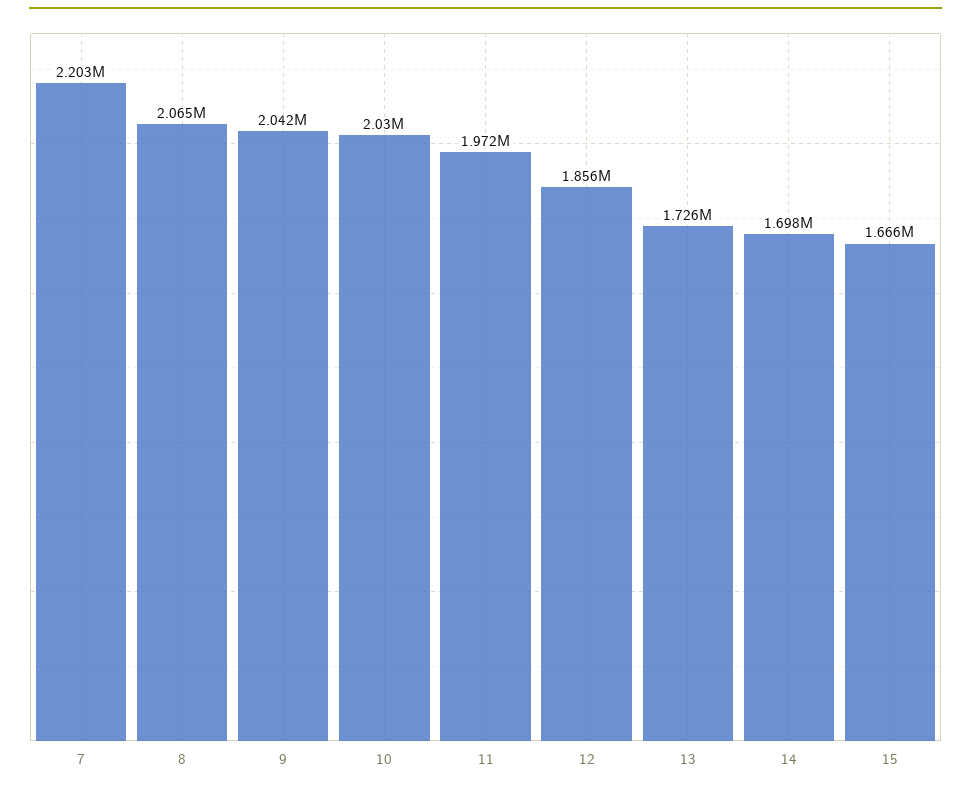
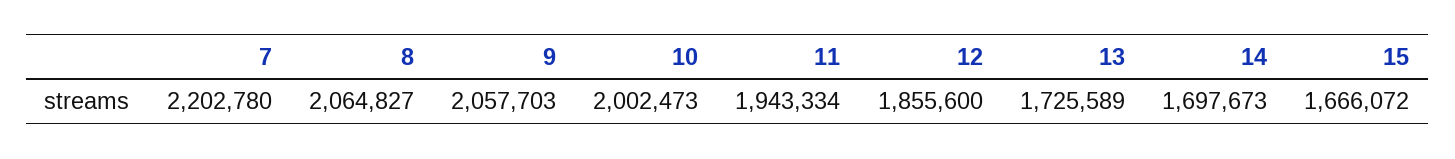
9: 2042000 -> 2057703
10: 2030000 -> 2002473
11: 1972000 -> 1943334

